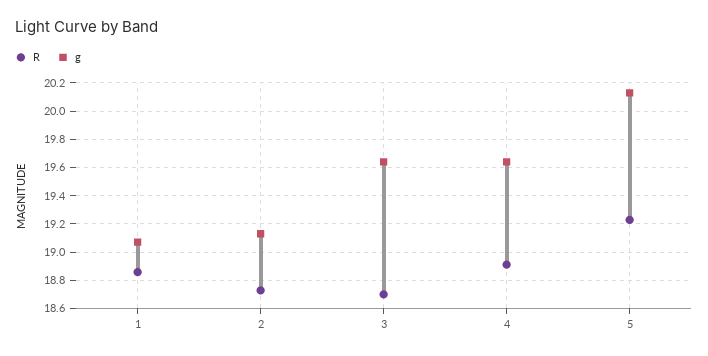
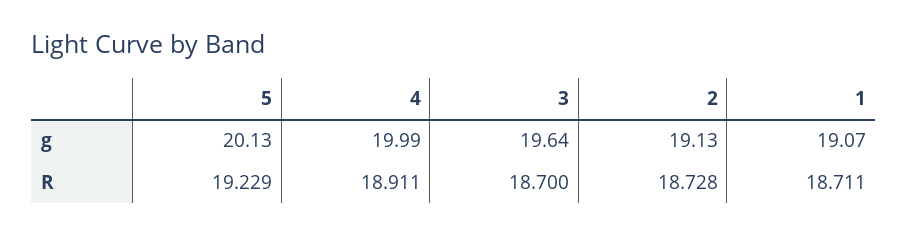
R, 1: 18.85 -> 18.711
g, 4: 19.65 -> 19.99

